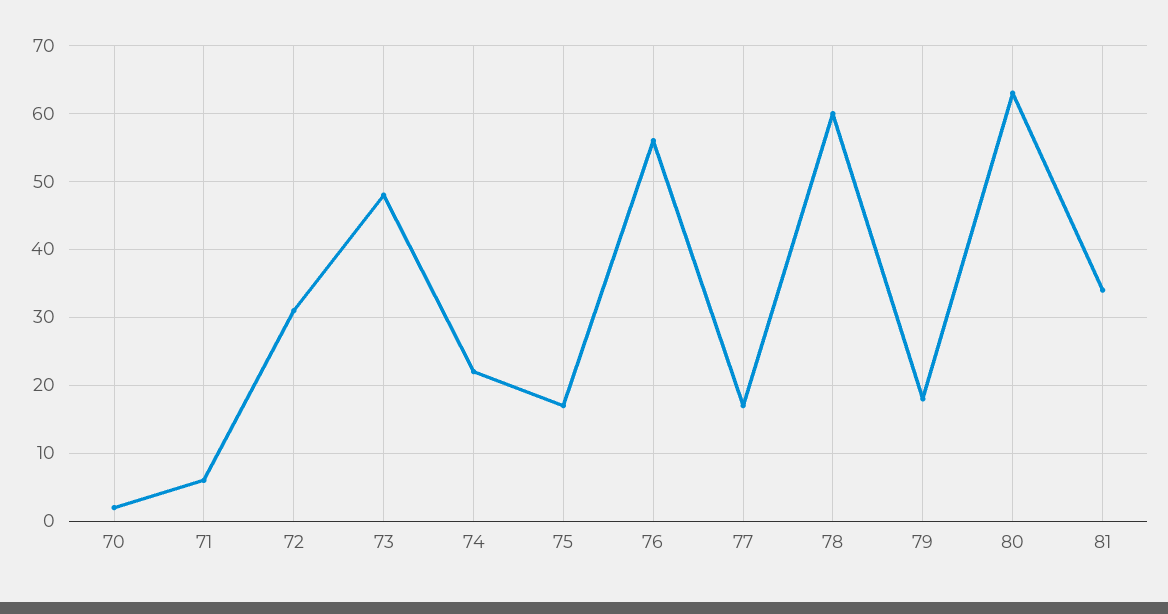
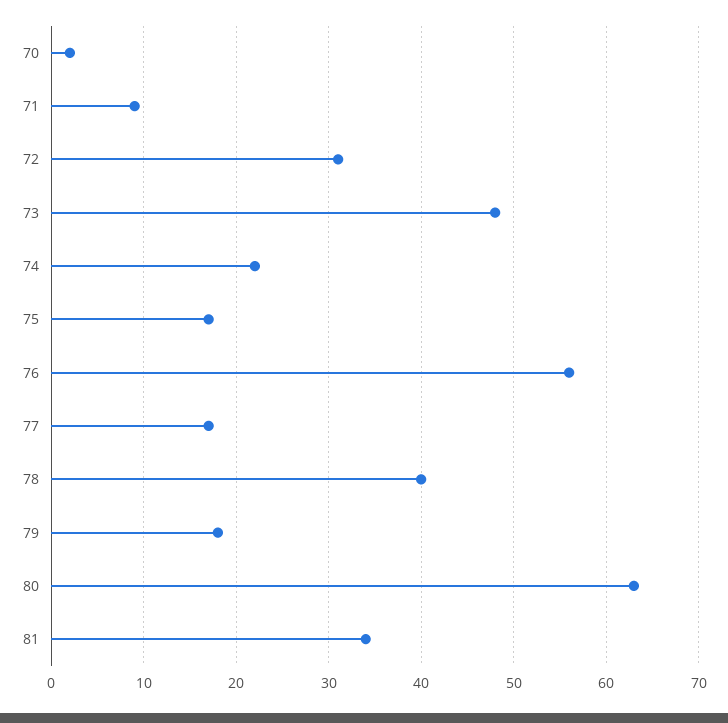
71: 6 -> 9
78: 60 -> 40

